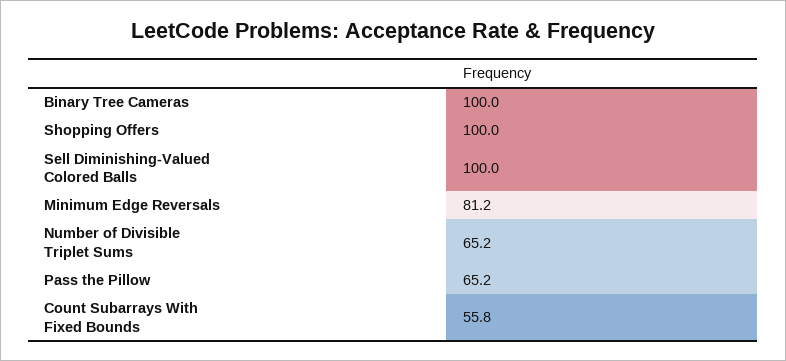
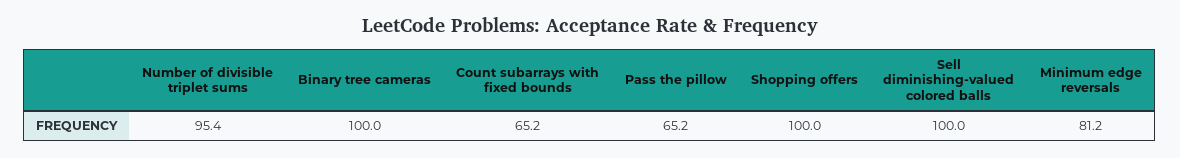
Number of Divisible Triplet Sums: 65.2 -> 95.4
Count Subarrays With Fixed Bounds: 55.8 -> 65.2

